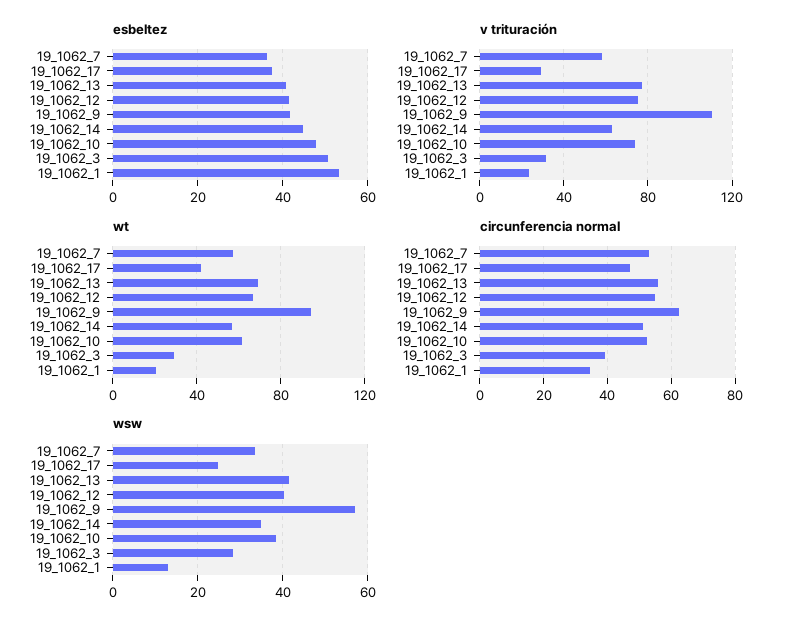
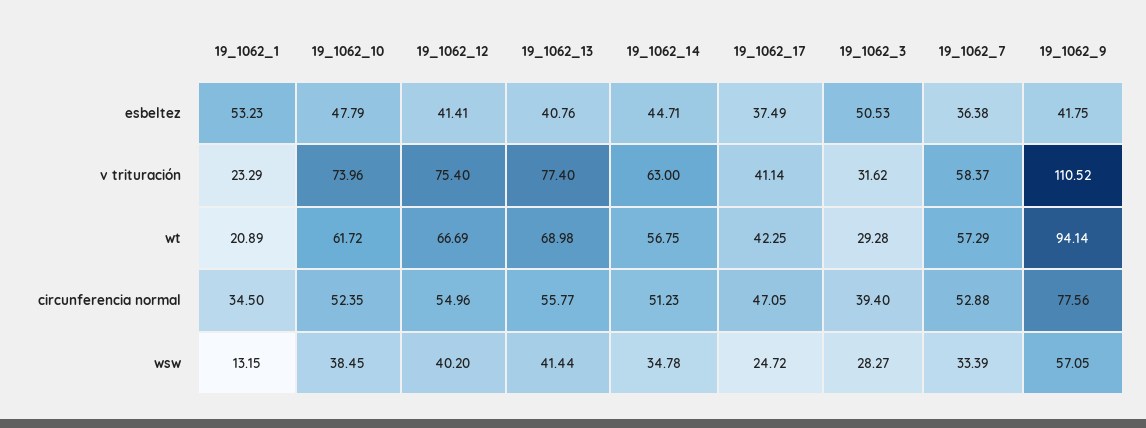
v trituración, 19_1062_17: 30 -> 41.14
circunferencia normal, 19_1062_9: 62 -> 77.56

